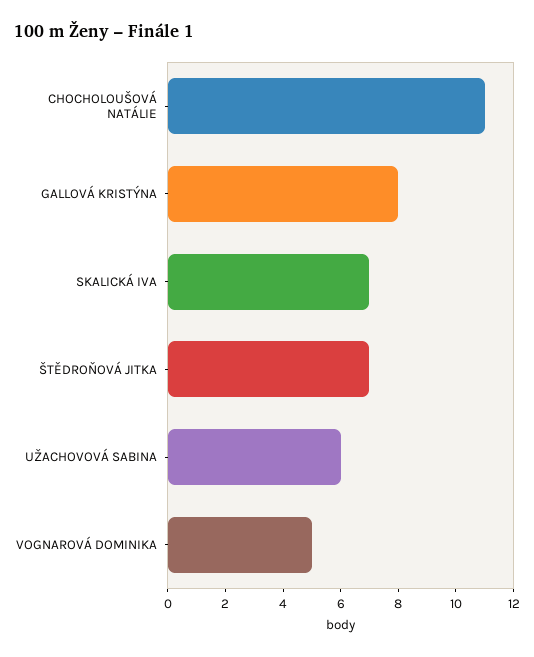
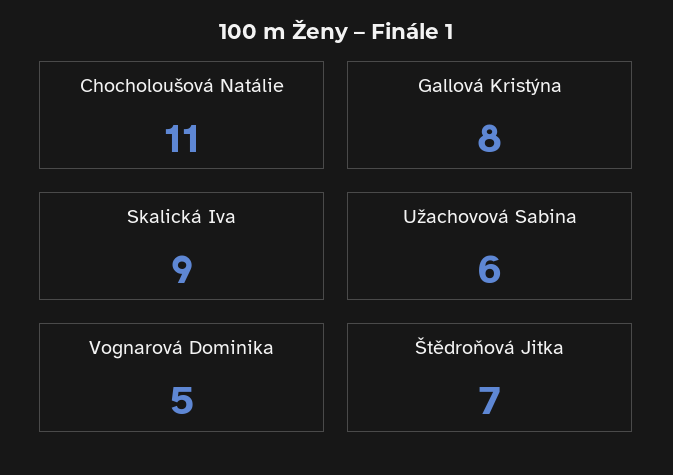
SKALICKÁ IVA: 7 -> 9

